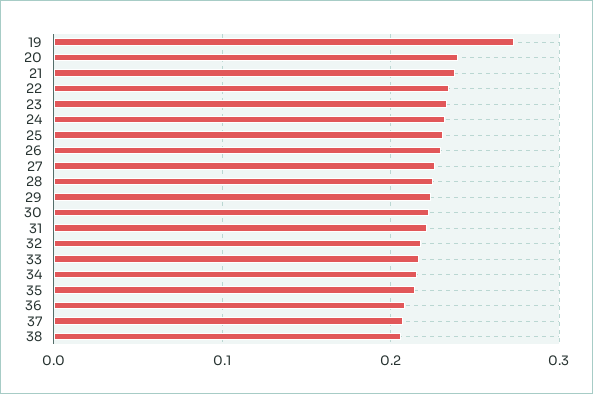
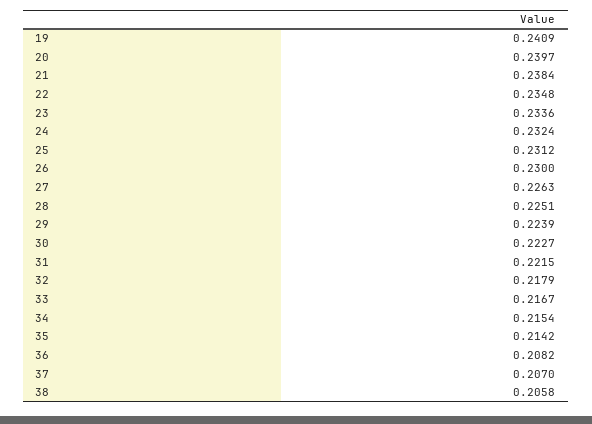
19: 0.27 -> 0.2409

